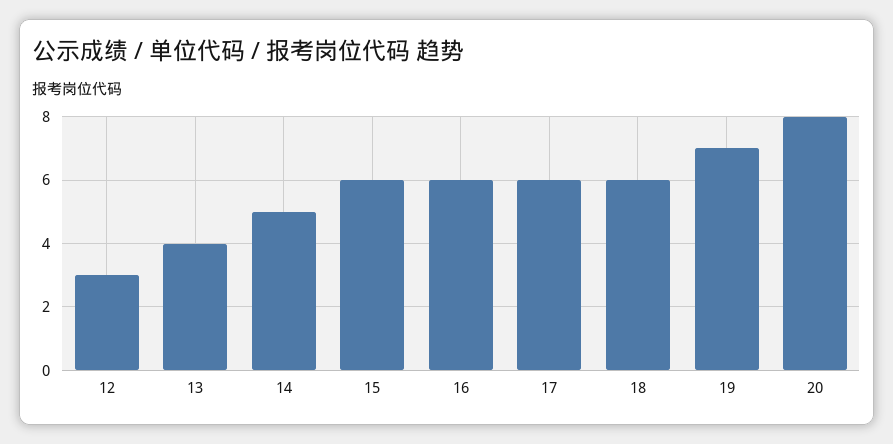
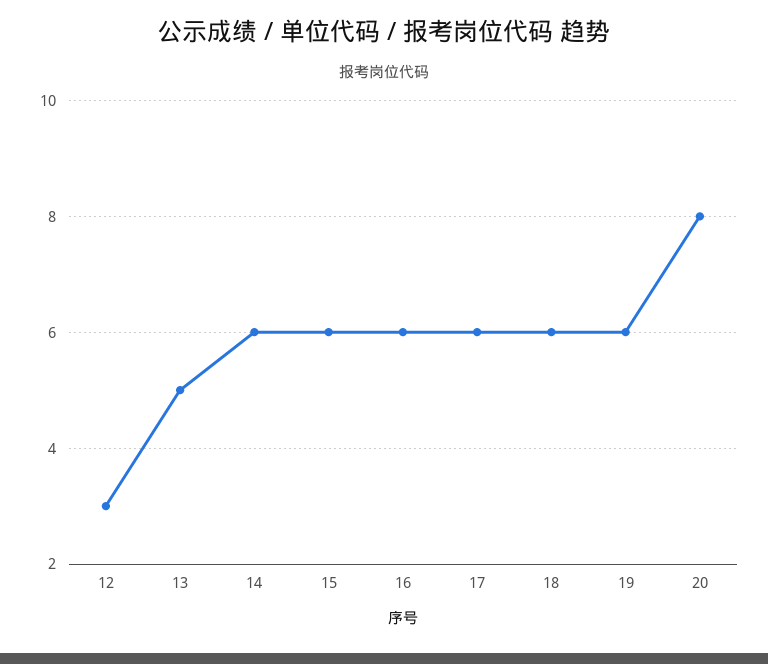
13: 4 -> 5
14: 5 -> 6
19: 7 -> 6

